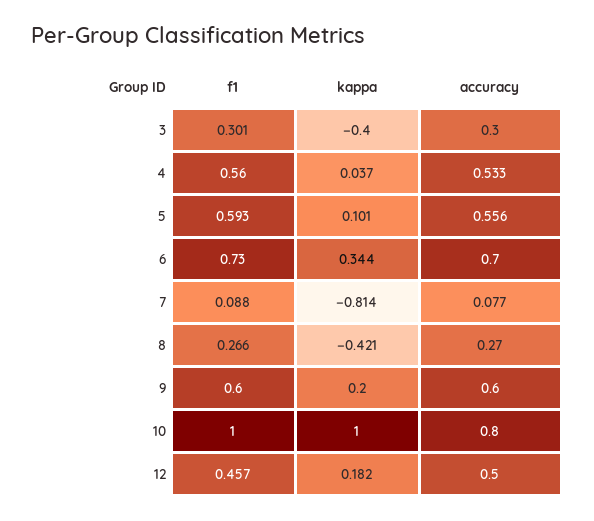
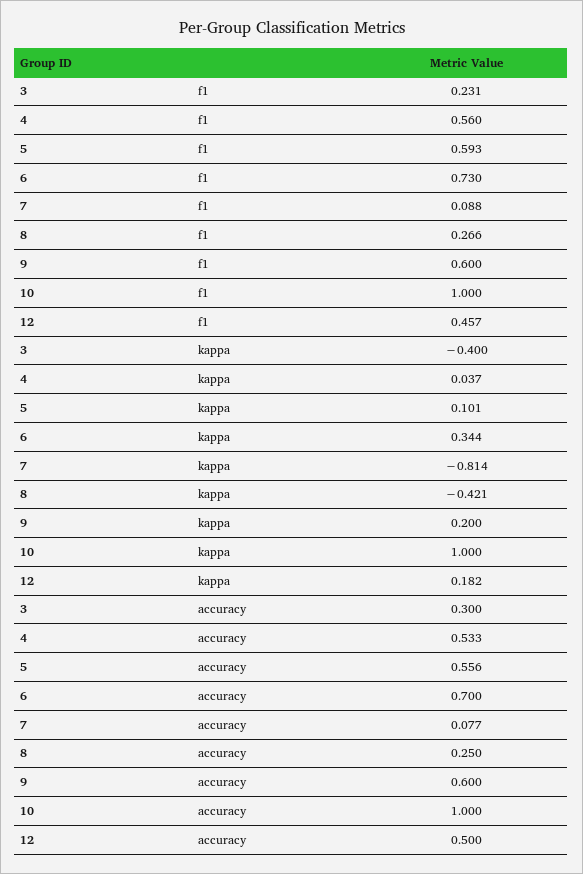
f1, 3: 0.301 -> 0.231
accuracy, 8: 0.27 -> 0.25
accuracy, 10: 0.8 -> 1

